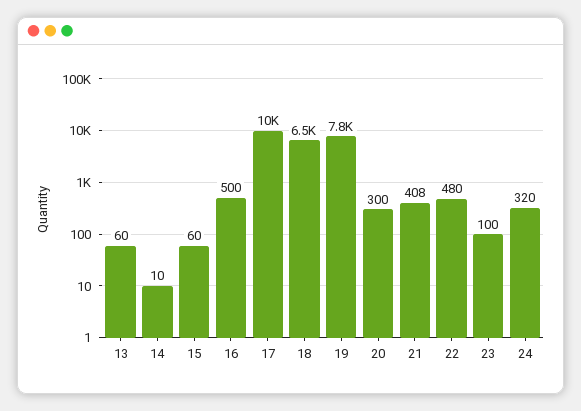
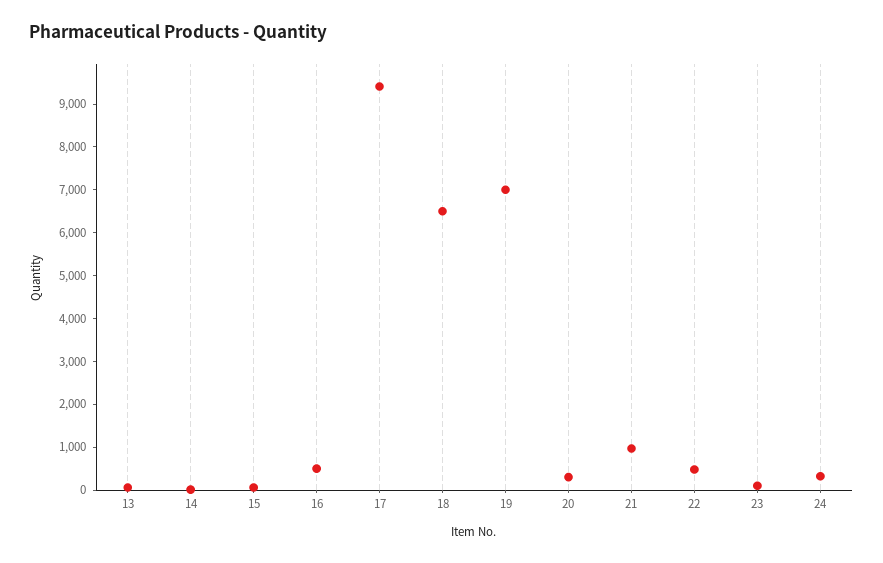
17: 10000 -> 9400
19: 7800 -> 7000
21: 408 -> 1000

